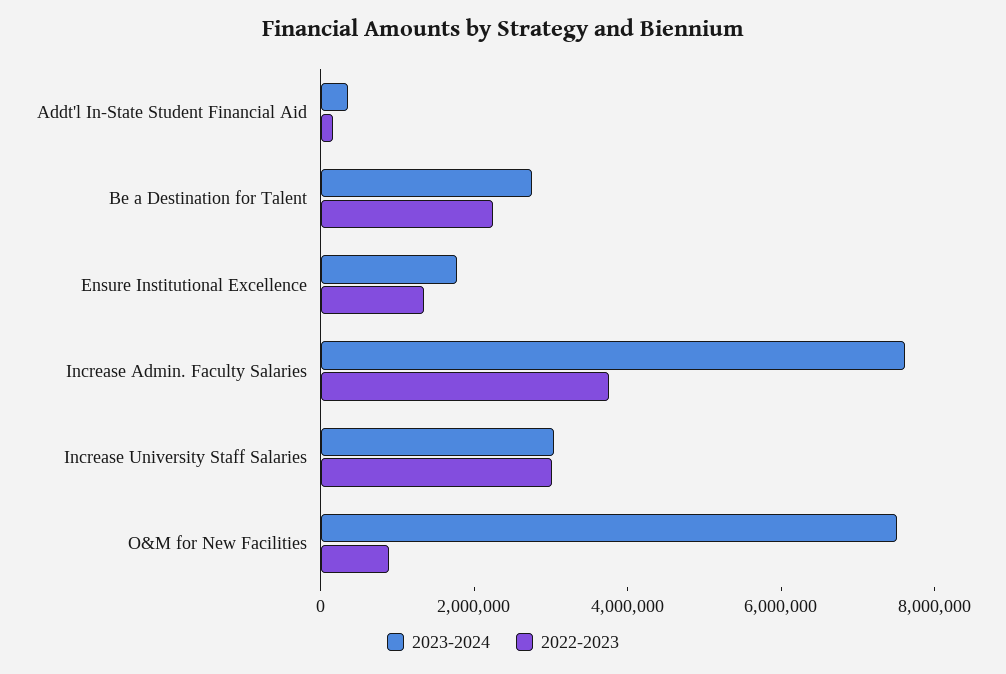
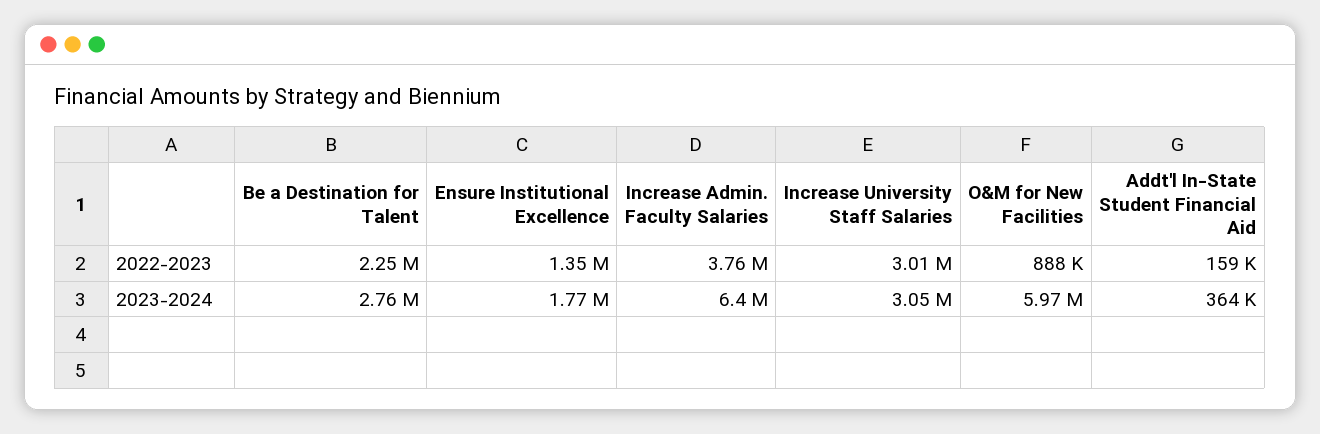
2023-2024, Increase Admin. Faculty Salaries: 7500000 -> 6400000
2023-2024, O&M for New Facilities: 7500000 -> 5970000

